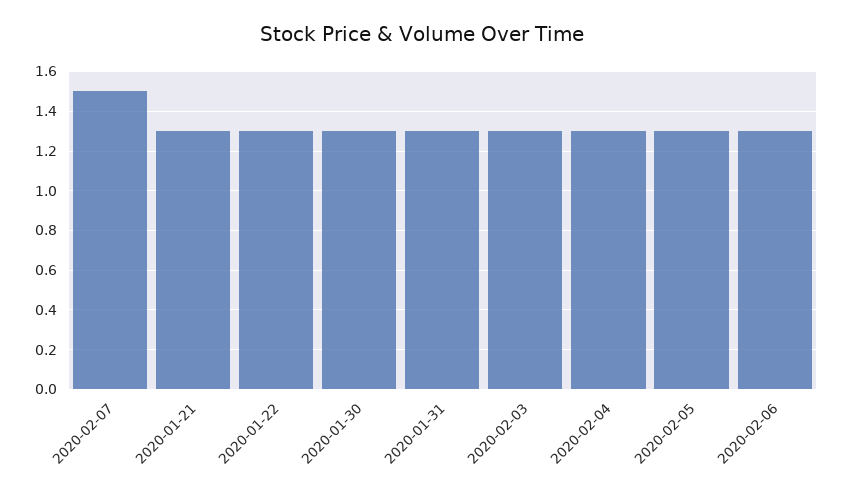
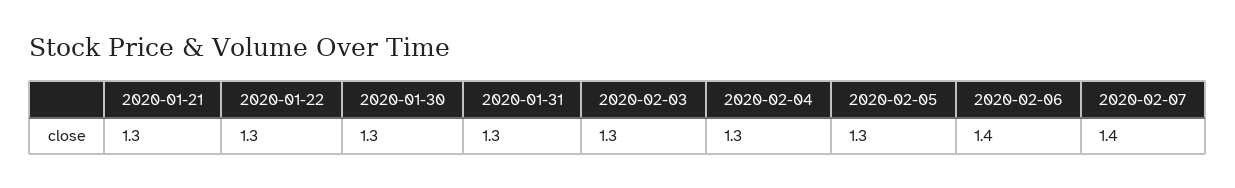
2020-02-07: 1.5 -> 1.4
2020-02-06: 1.3 -> 1.4

